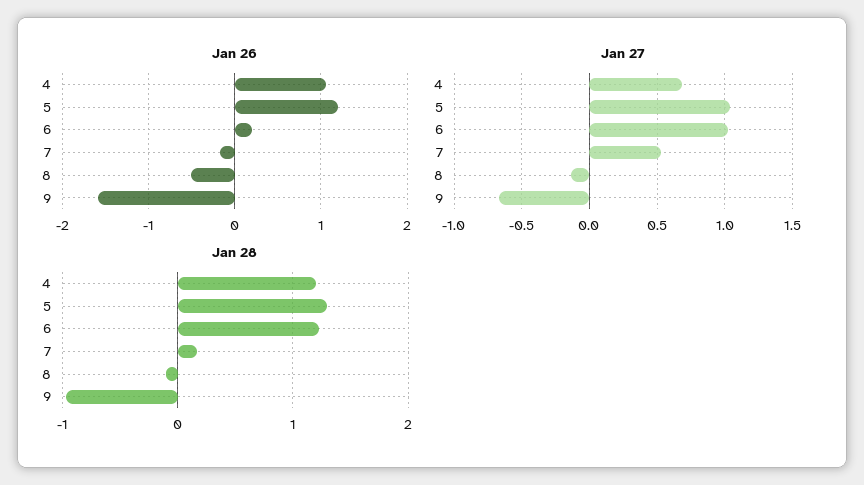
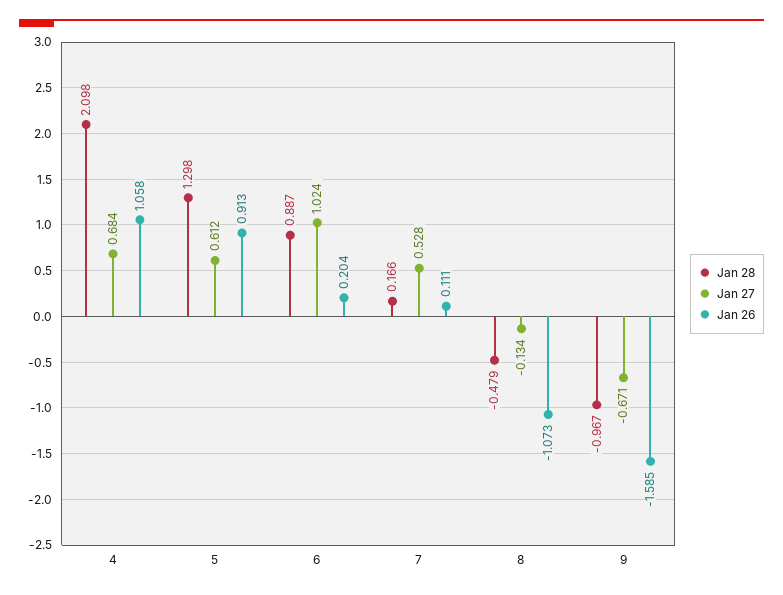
Jan 26, 5: 1.2 -> 0.913
Jan 26, 7: -0.2 -> 0.111
Jan 26, 8: -0.5 -> -1.073
Jan 27, 5: 1.05 -> 0.612
Jan 28, 4: 1.2 -> 2.098
Jan 28, 6: 1.2 -> 0.887
Jan 28, 8: -0.1 -> -0.479

